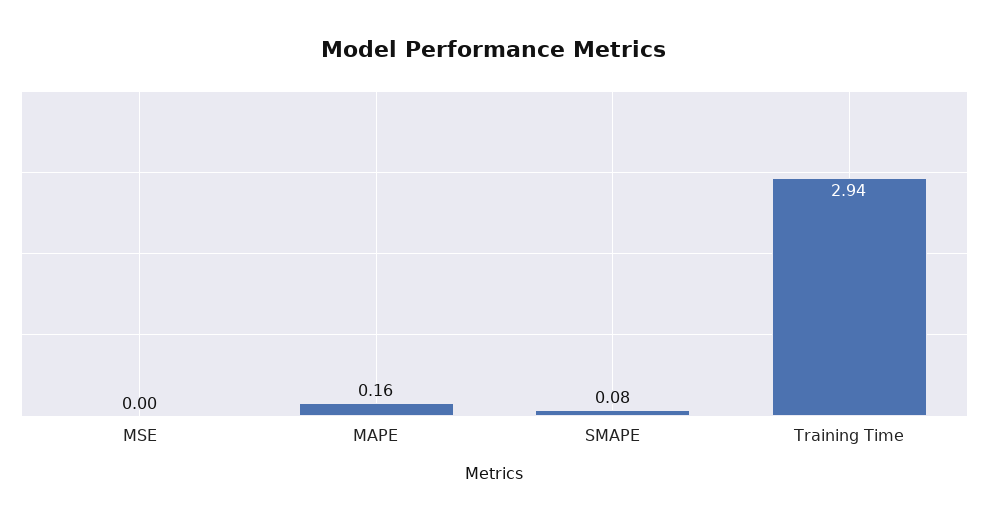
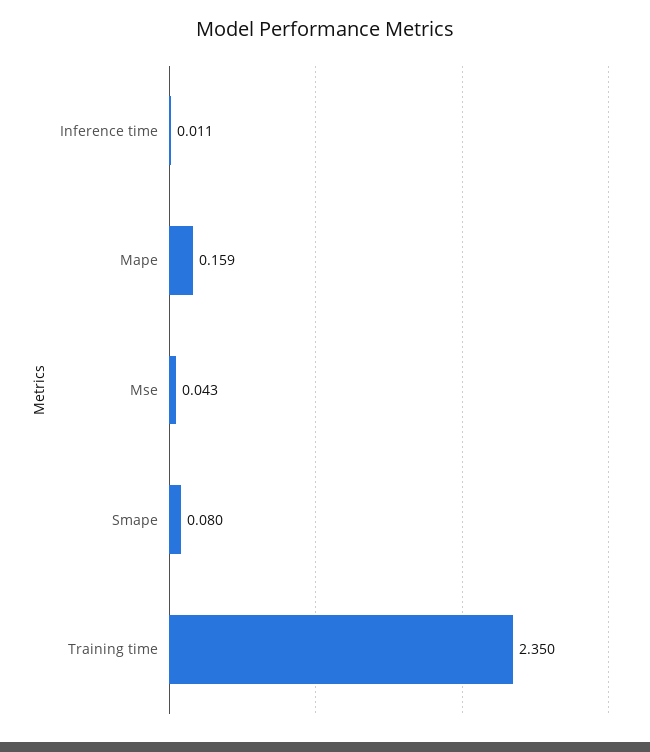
MSE: 0 -> 0.043
Training Time: 2.94 -> 2.35
Inference time: none -> 0.011

